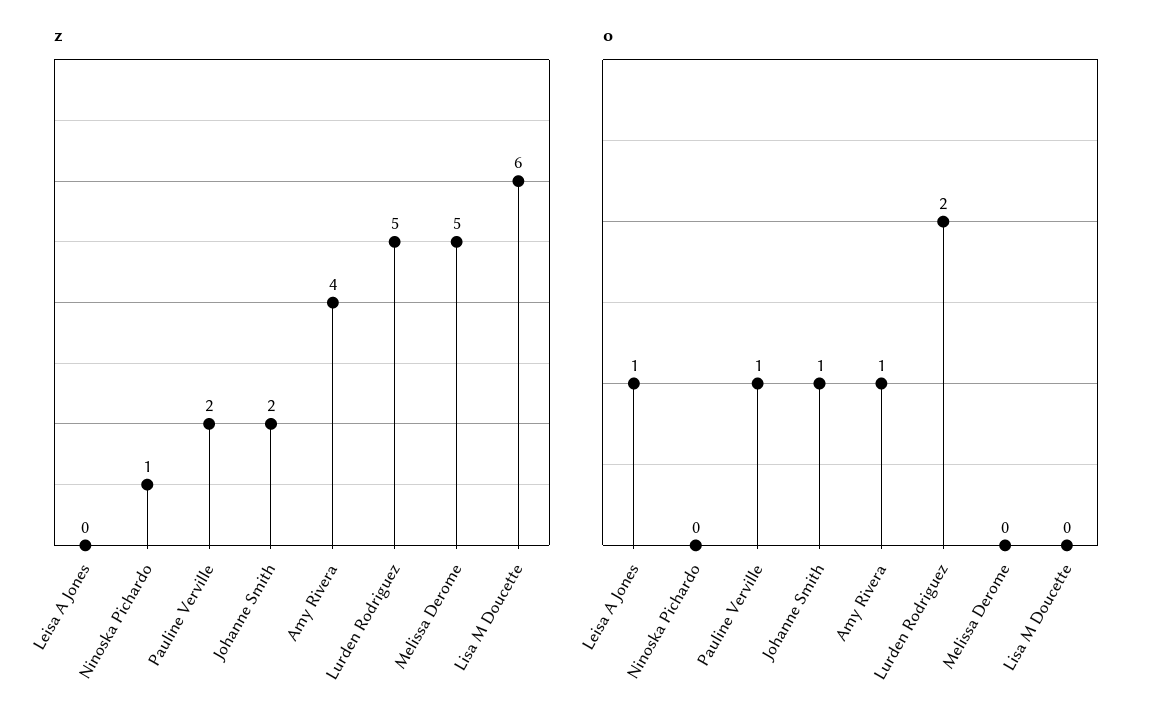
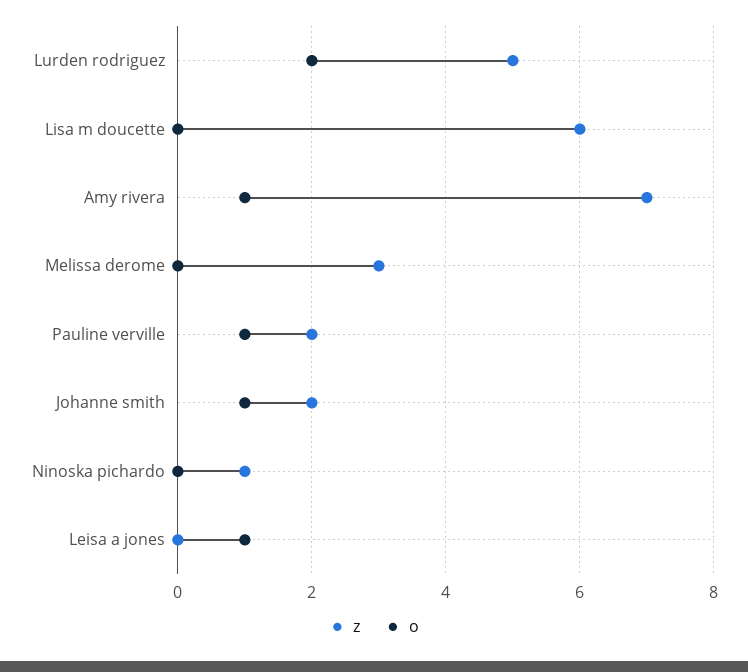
z, Amy Rivera: 4 -> 7
z, Melissa Derome: 5 -> 3

